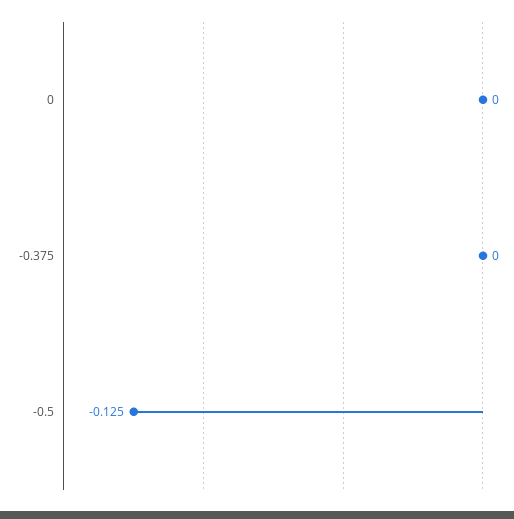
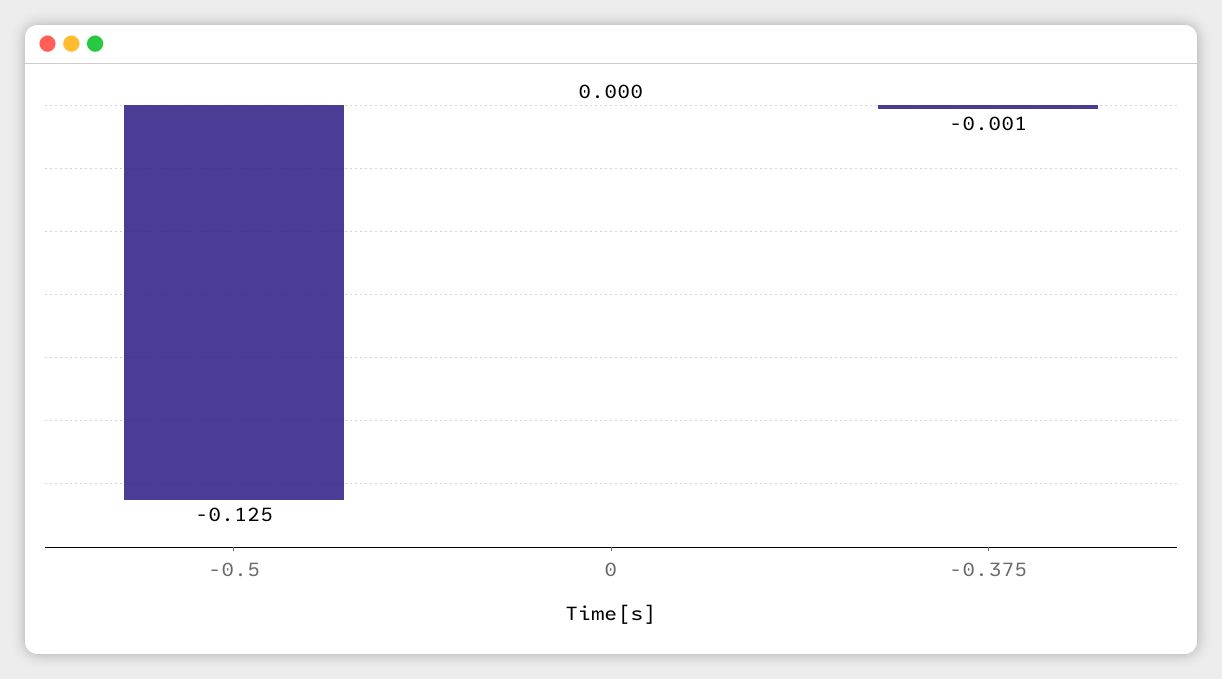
-0.375: 0 -> -0.001

